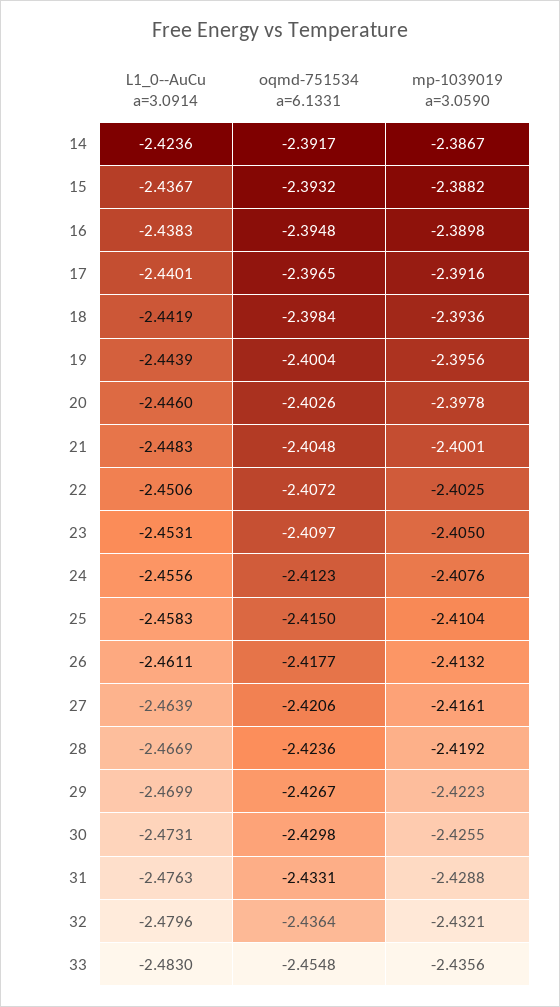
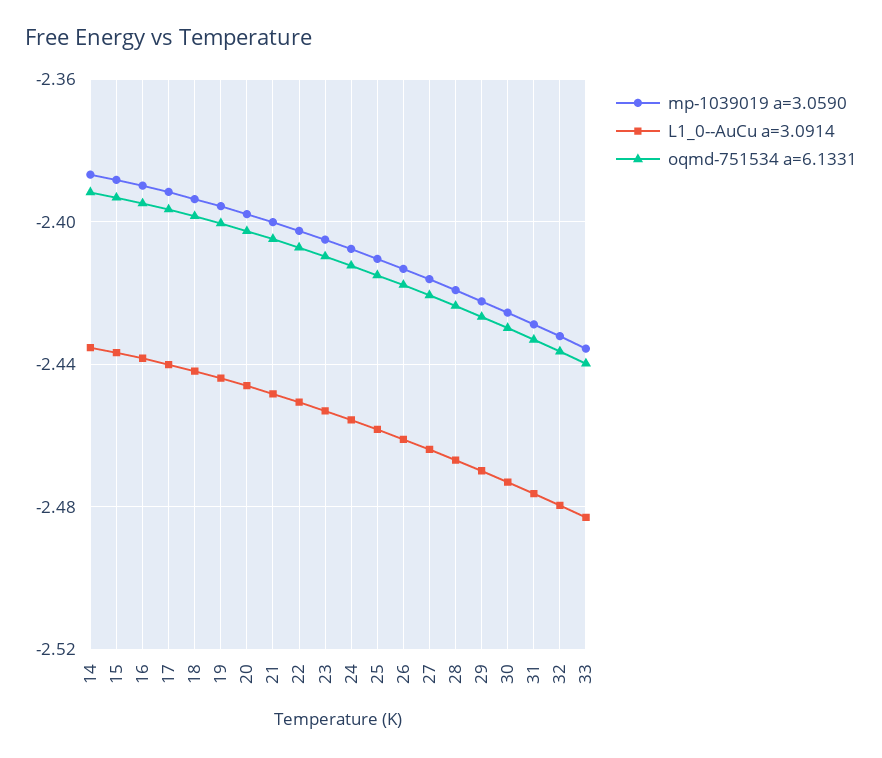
L1_0--AuCu a=3.0914, 14: -2.4236 -> -2.435
oqmd-751534 a=6.1331, 33: -2.4548 -> -2.44

